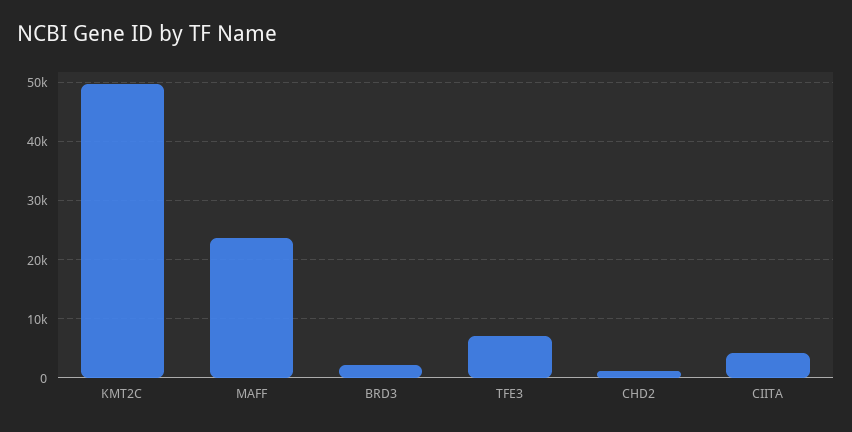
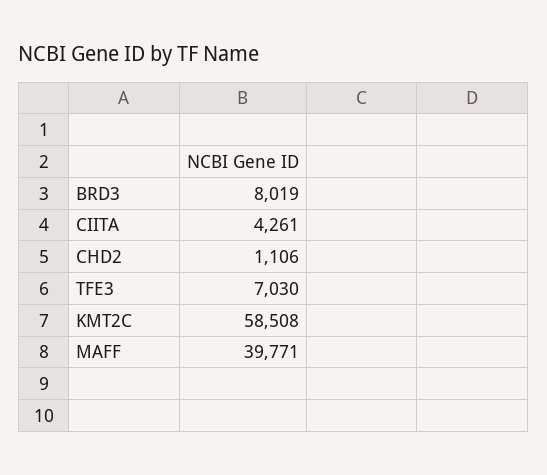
KMT2C: 50000 -> 58508
MAFF: 24000 -> 39771
BRD3: 2000 -> 8019

